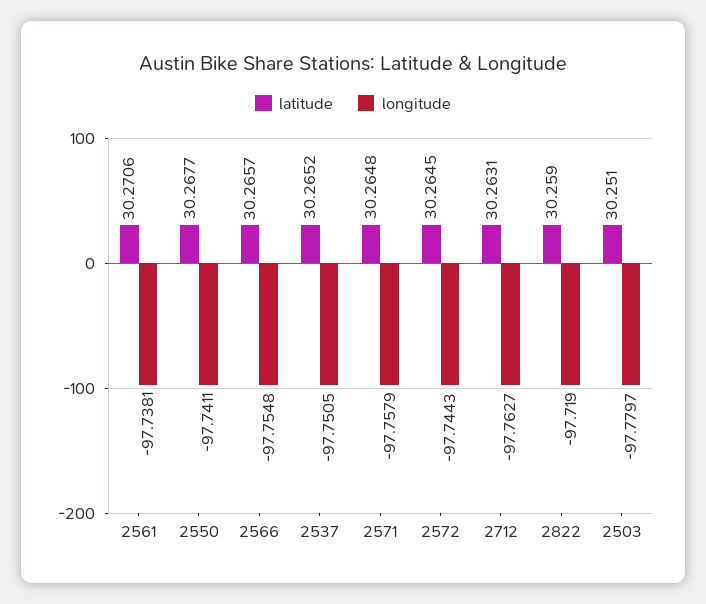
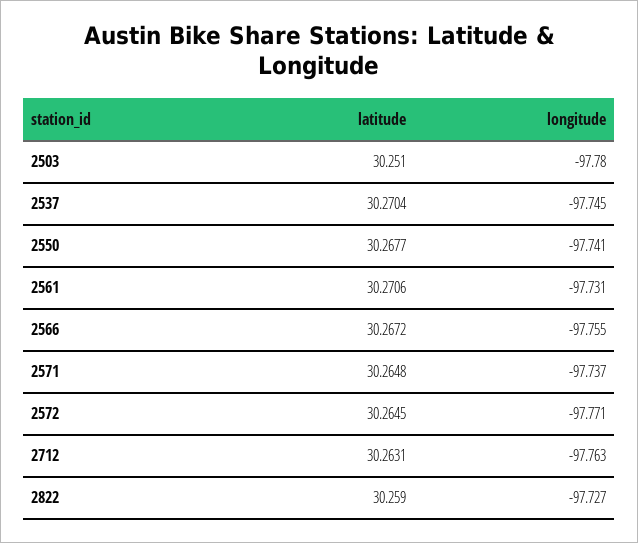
longitude, 2561: -97.7381 -> -97.731
latitude, 2566: 30.2657 -> 30.2672
latitude, 2537: 30.2652 -> 30.2704
longitude, 2537: -97.7505 -> -97.745
longitude, 2571: -97.7579 -> -97.737
longitude, 2572: -97.7443 -> -97.771
longitude, 2822: -97.719 -> -97.727

